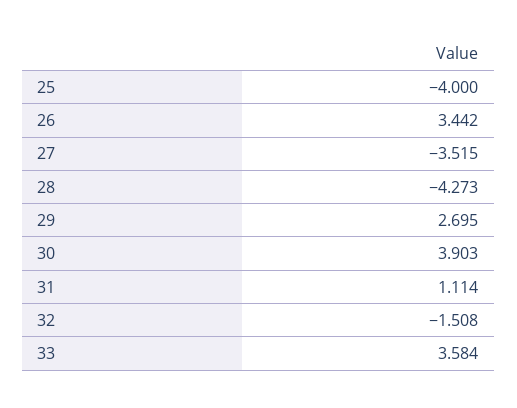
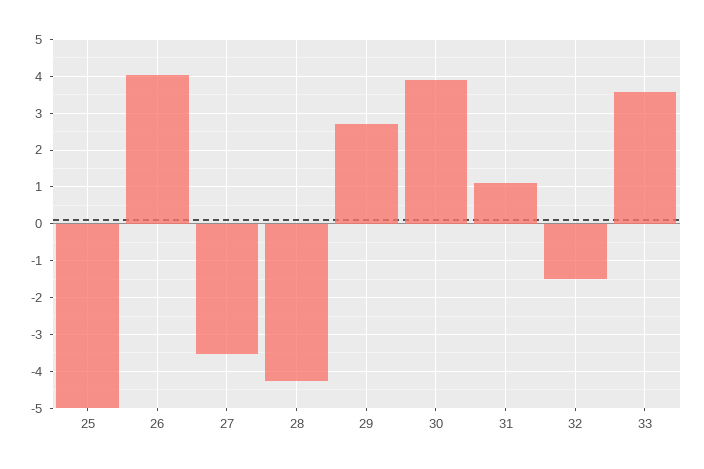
25: -4 -> -5
26: 3.442 -> 4

